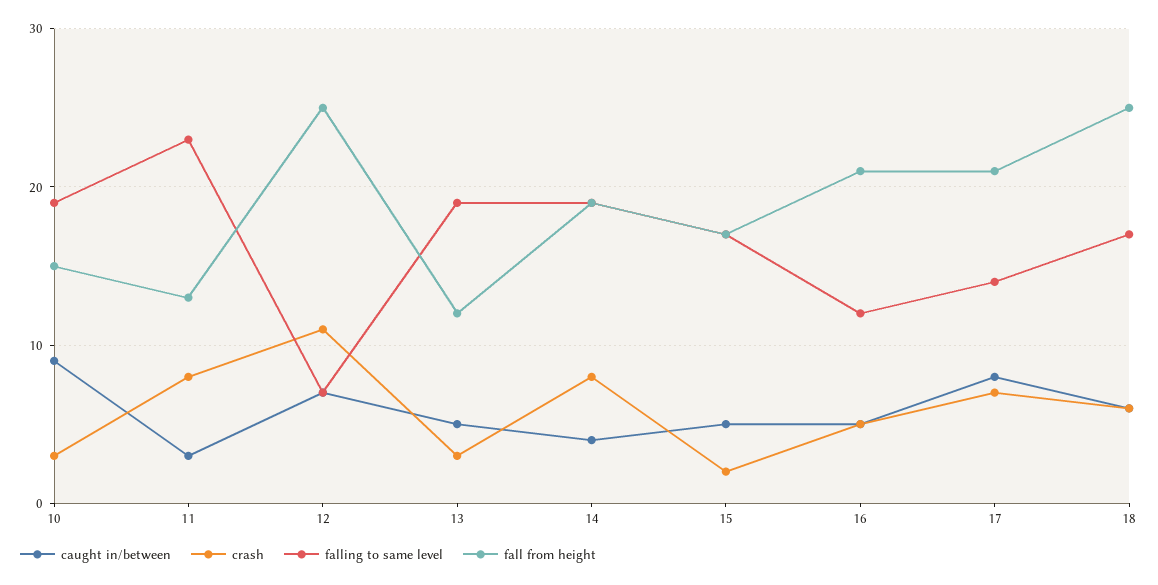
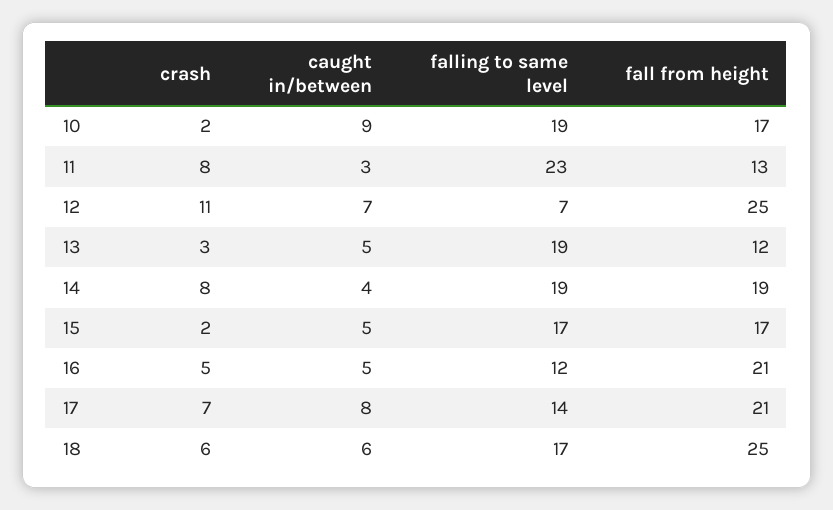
crash, 10: 3 -> 2
fall from height, 10: 15 -> 17

